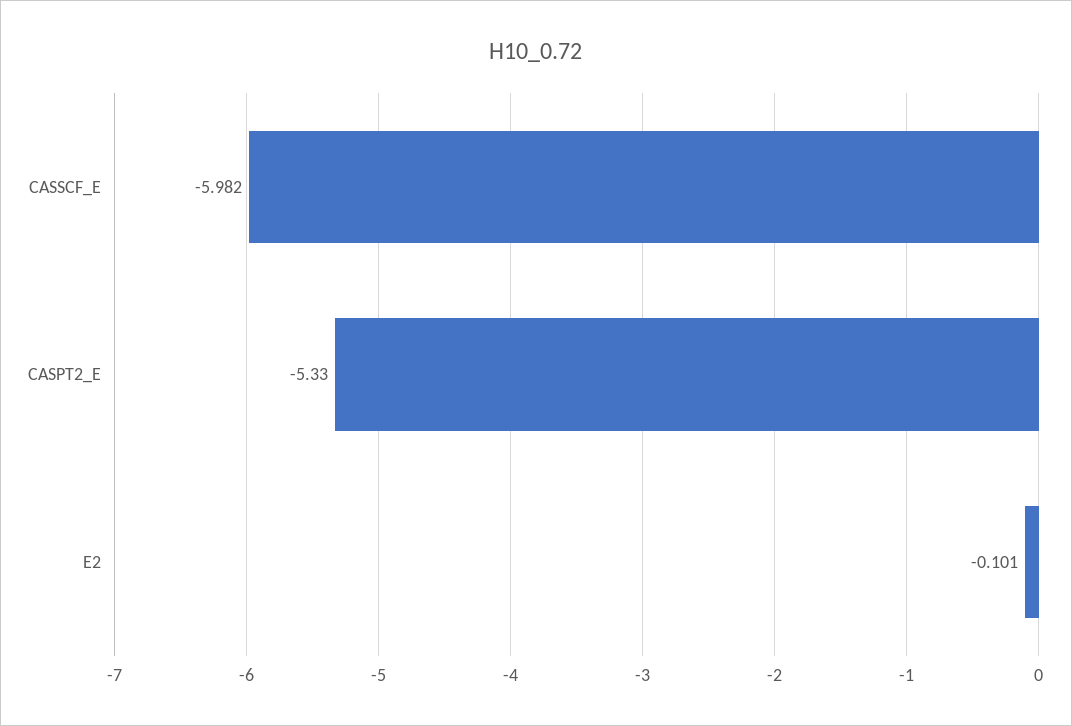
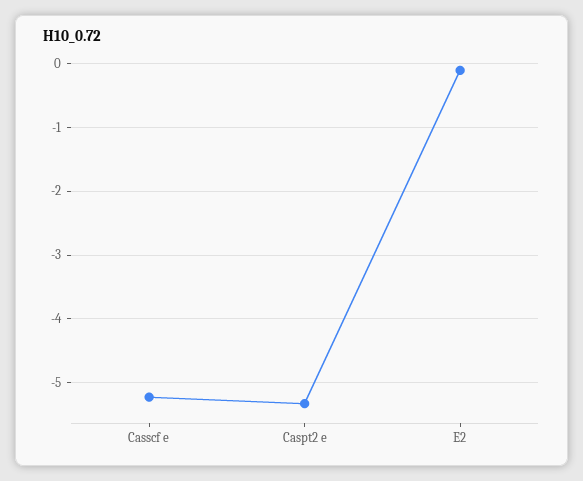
CASSCF_E: -5.982 -> -5.2

